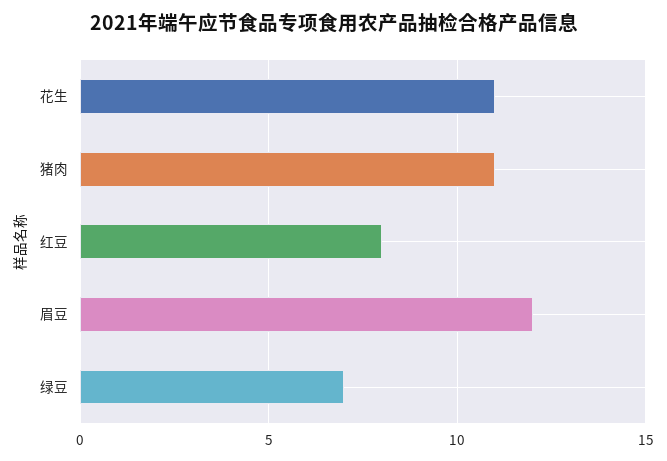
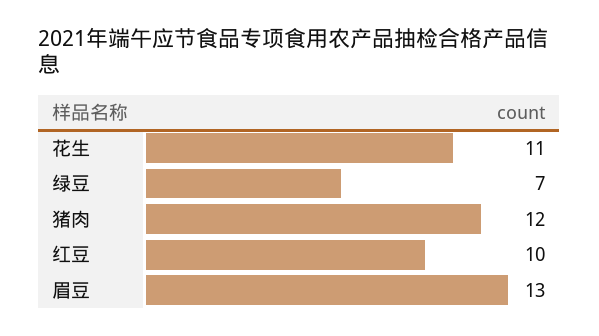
猪肉: 11 -> 12
红豆: 8 -> 10
眉豆: 12 -> 13

